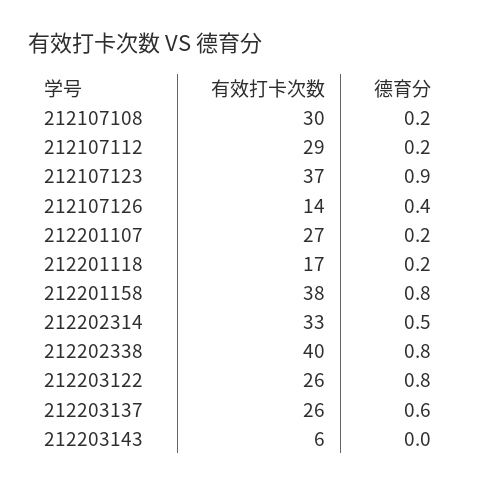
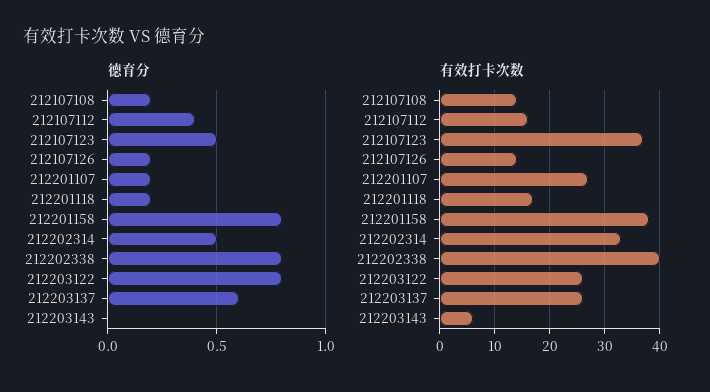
有效打卡次数, 212107108: 30 -> 15
有效打卡次数, 212107112: 29 -> 15
德育分, 212107112: 0.2 -> 0.4
德育分, 212107123: 0.9 -> 0.5
德育分, 212107126: 0.4 -> 0.2

